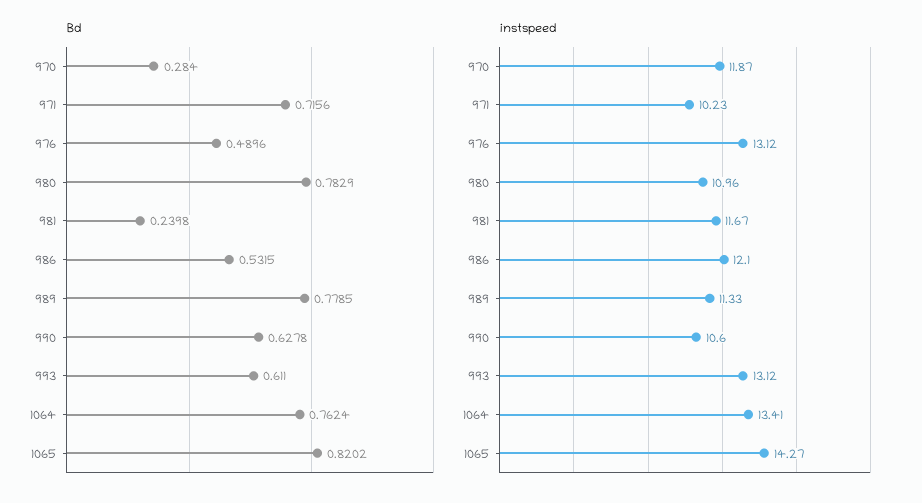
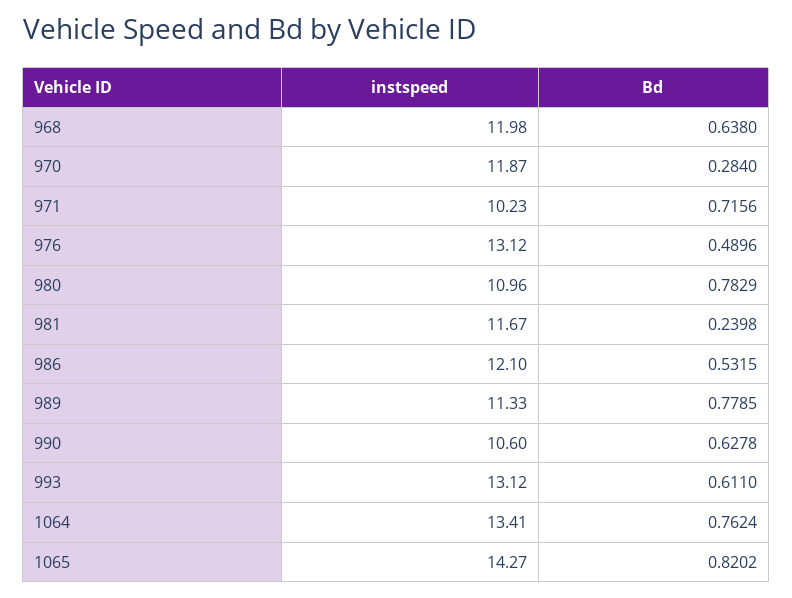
instspeed, 968: none -> 11.98
Bd, 968: none -> 0.638

